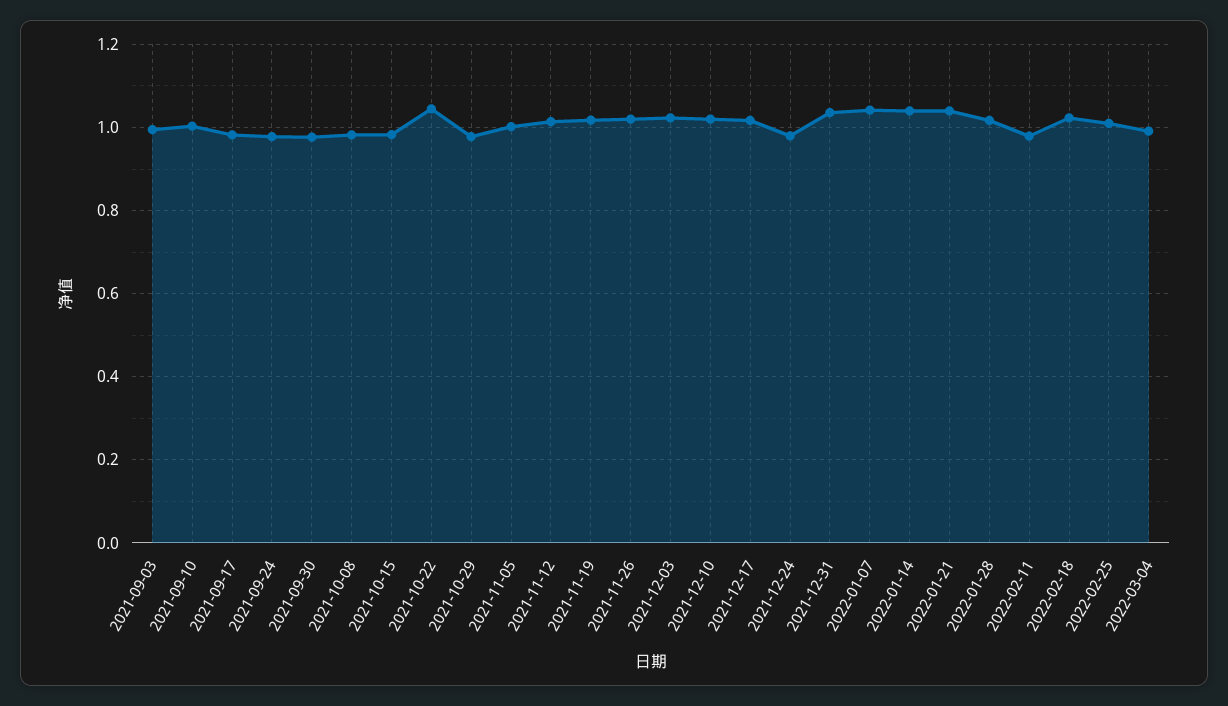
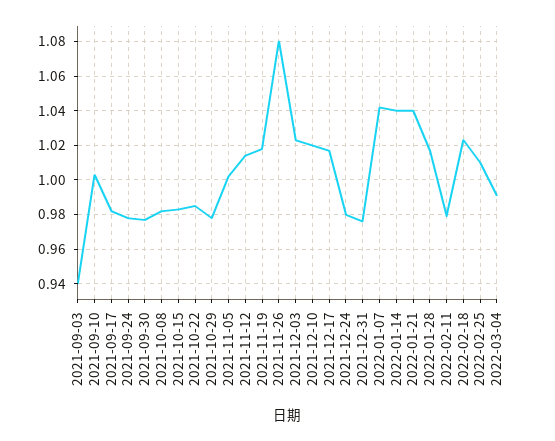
2021-09-03: 1 -> 0.94
2021-10-22: 1.04 -> 0.985
2021-11-26: 1.02 -> 1.08
2021-12-31: 1.04 -> 0.975

